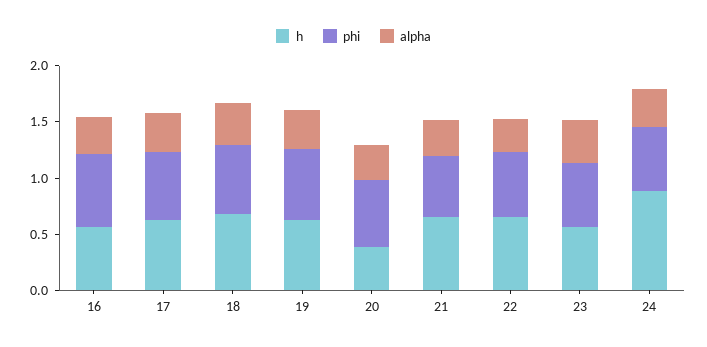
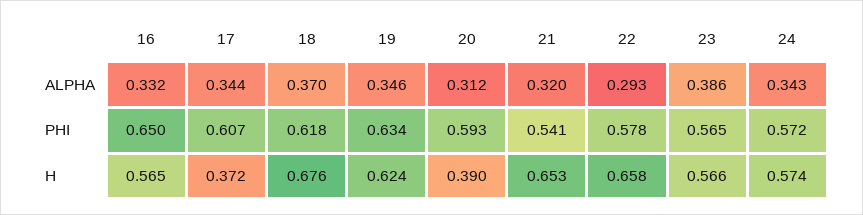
h, 17: 0.6 -> 0.372
h, 24: 0.9 -> 0.574

